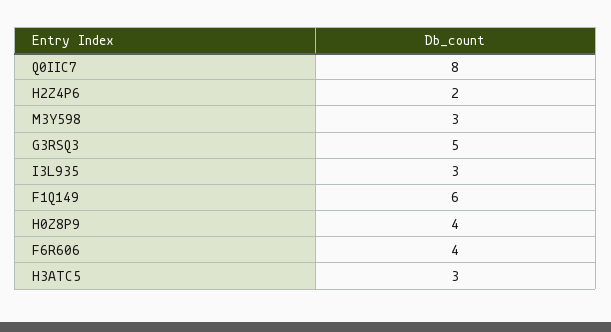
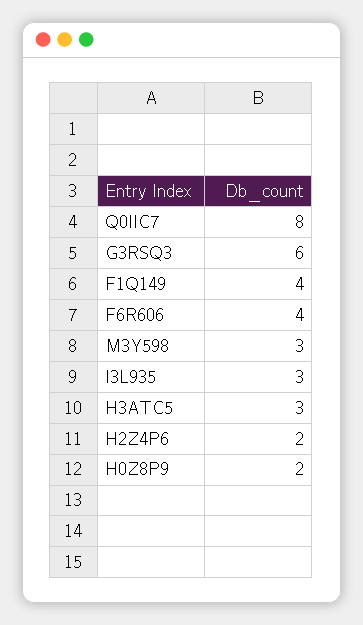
G3RSQ3: 5 -> 6
F1Q149: 6 -> 4
H0Z8P9: 4 -> 2

